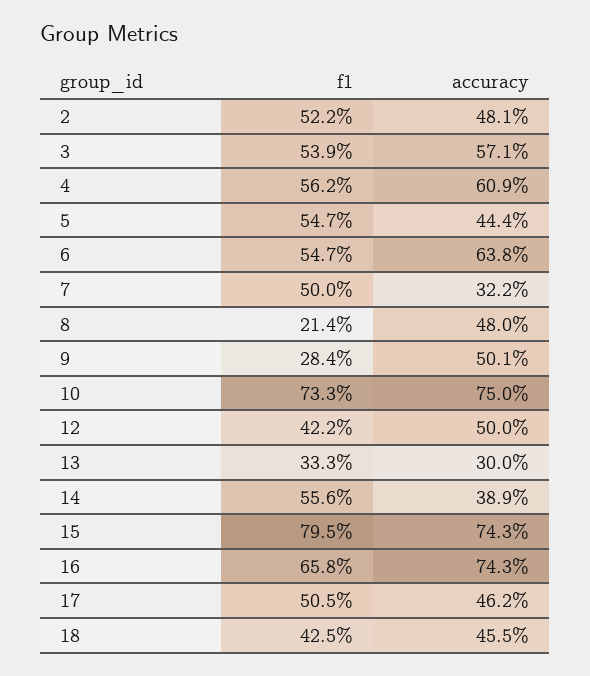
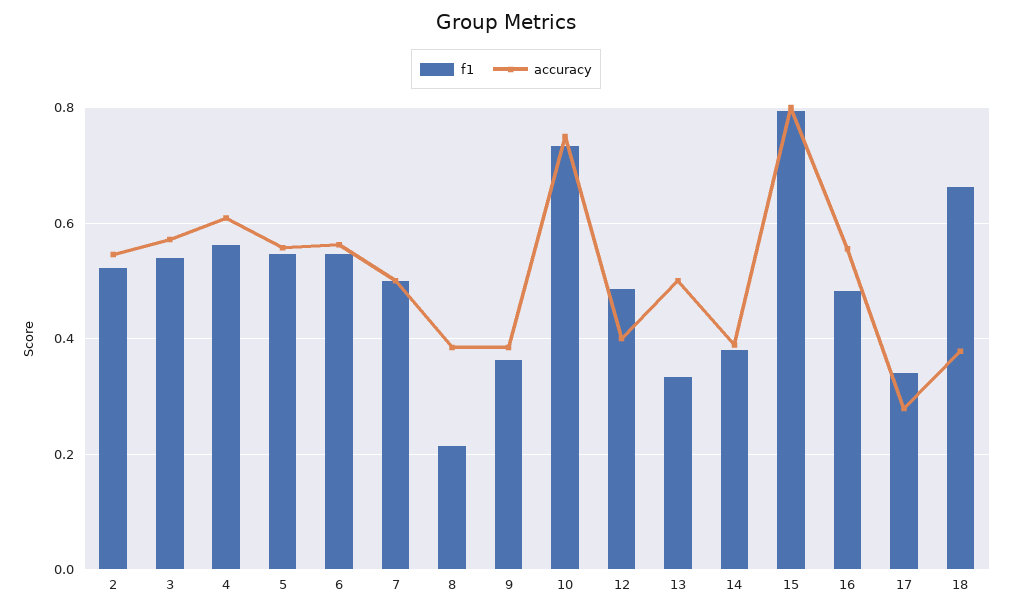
accuracy, 2: 0.481 -> 0.54
accuracy, 5: 0.444 -> 0.56
accuracy, 6: 0.638 -> 0.56
accuracy, 7: 0.322 -> 0.5
accuracy, 8: 0.48 -> 0.38
f1, 9: 0.284 -> 0.36
accuracy, 9: 0.501 -> 0.38
f1, 12: 0.422 -> 0.48
accuracy, 12: 0.5 -> 0.4
accuracy, 13: 0.3 -> 0.5
f1, 14: 0.556 -> 0.38
accuracy, 15: 0.743 -> 0.8
f1, 16: 0.658 -> 0.48
accuracy, 16: 0.743 -> 0.56
f1, 17: 0.505 -> 0.34
accuracy, 17: 0.462 -> 0.28
f1, 18: 0.425 -> 0.66
accuracy, 18: 0.455 -> 0.38

